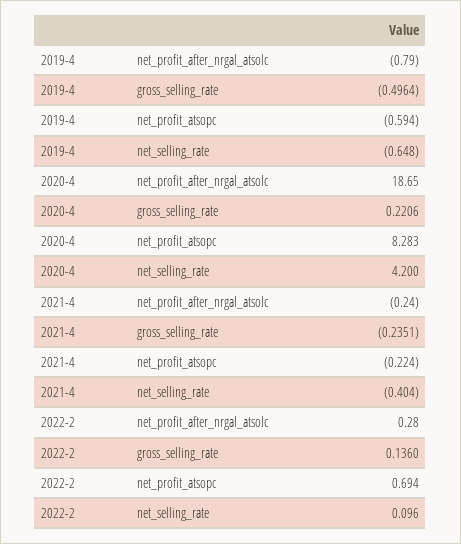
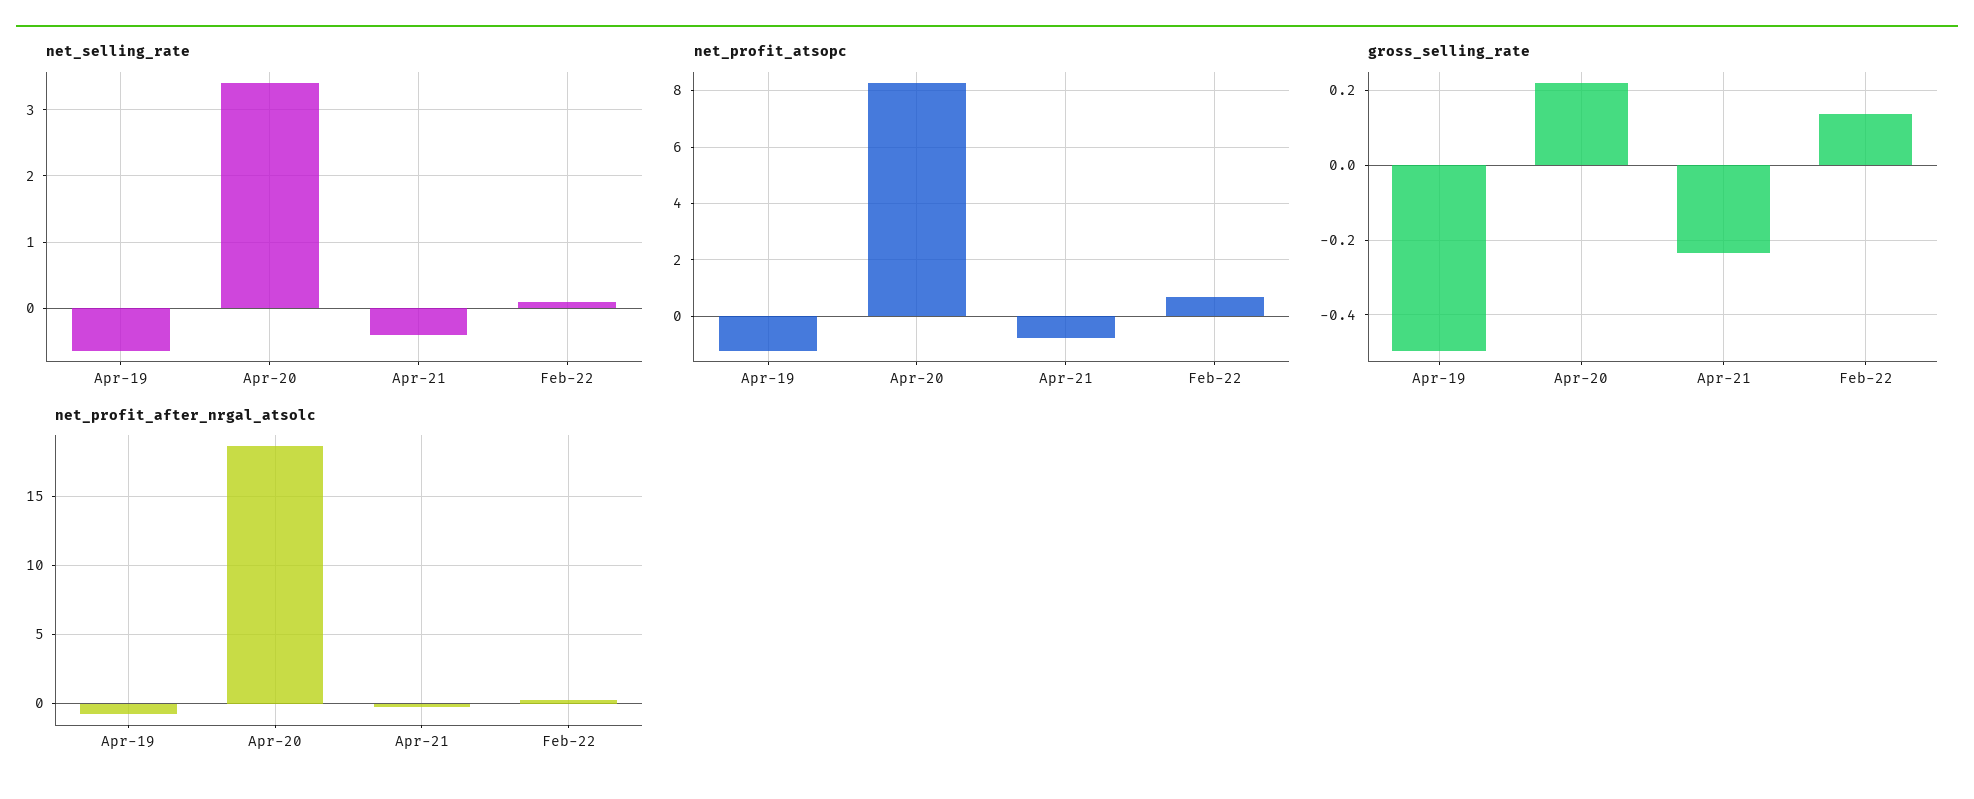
net_profit_atsopc, 2019-4: -0.594 -> -1.25
net_selling_rate, 2020-4: 4.2 -> 3.4
net_profit_atsopc, 2021-4: -0.224 -> -0.75

